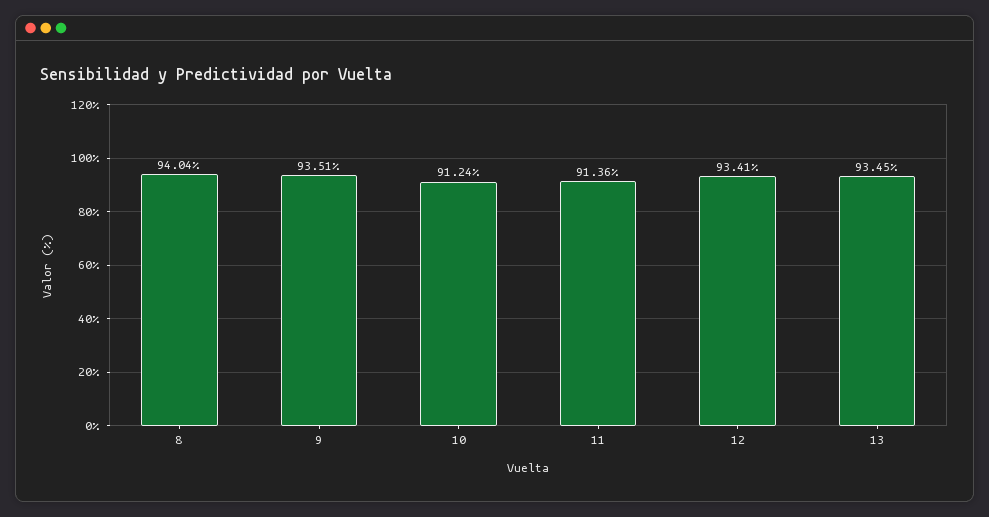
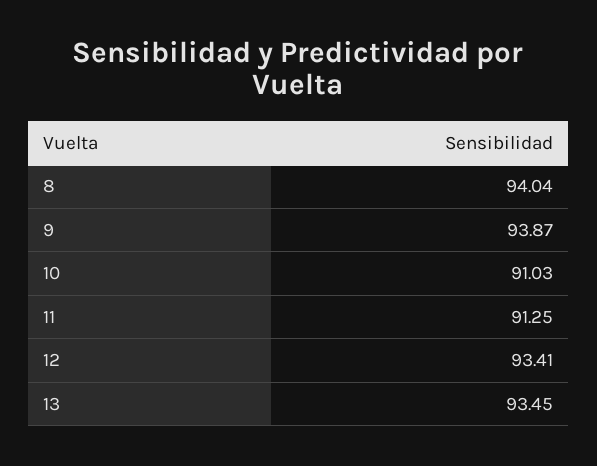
9: 93.51 -> 93.87
10: 91.24 -> 91.03
11: 91.36 -> 91.25

